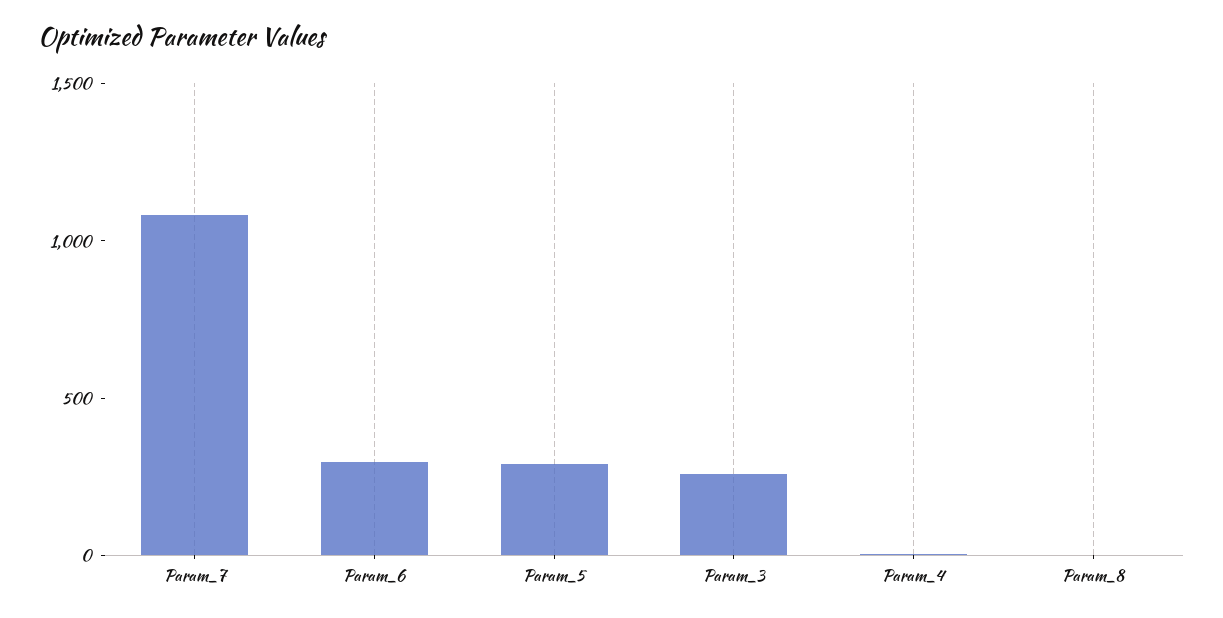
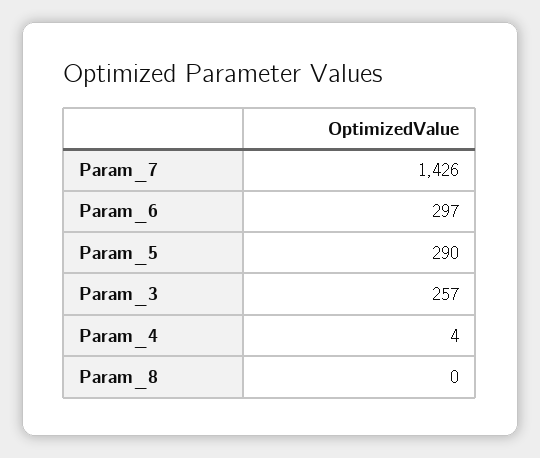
Param_7: 1100 -> 1426

